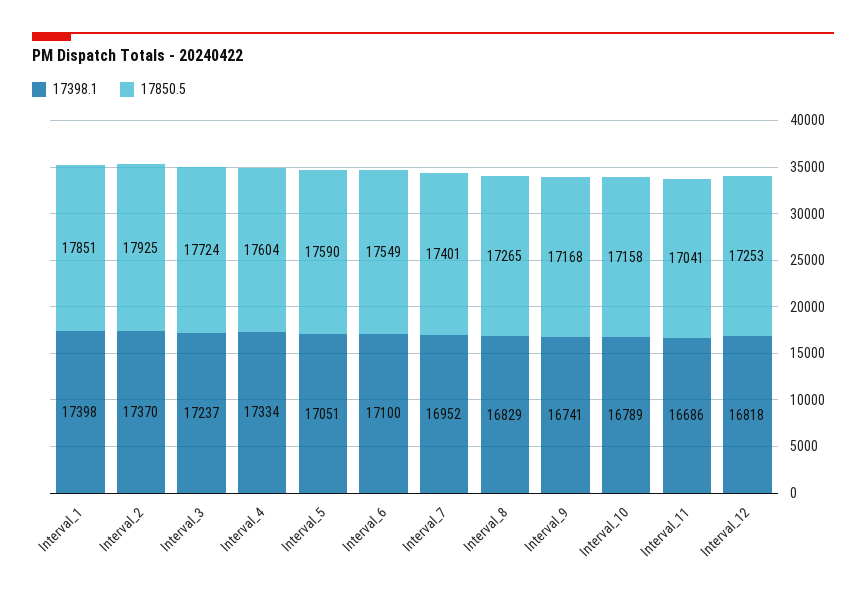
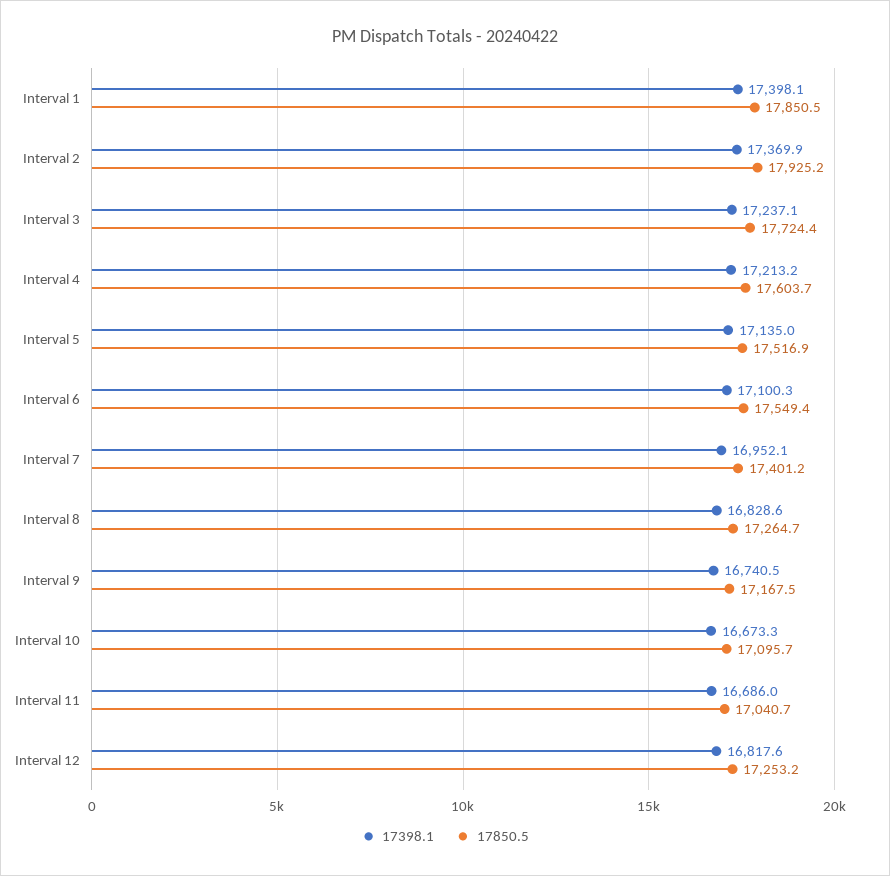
17398.1, Interval_4: 17334 -> 17213.2
17398.1, Interval_5: 17051 -> 17135
17850.5, Interval_5: 17590 -> 17516.9
17398.1, Interval_10: 16789 -> 16673.3
17850.5, Interval_10: 17158 -> 17095.7

